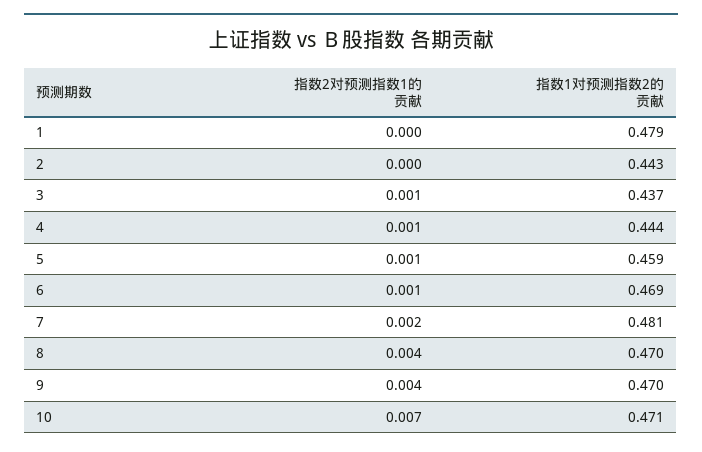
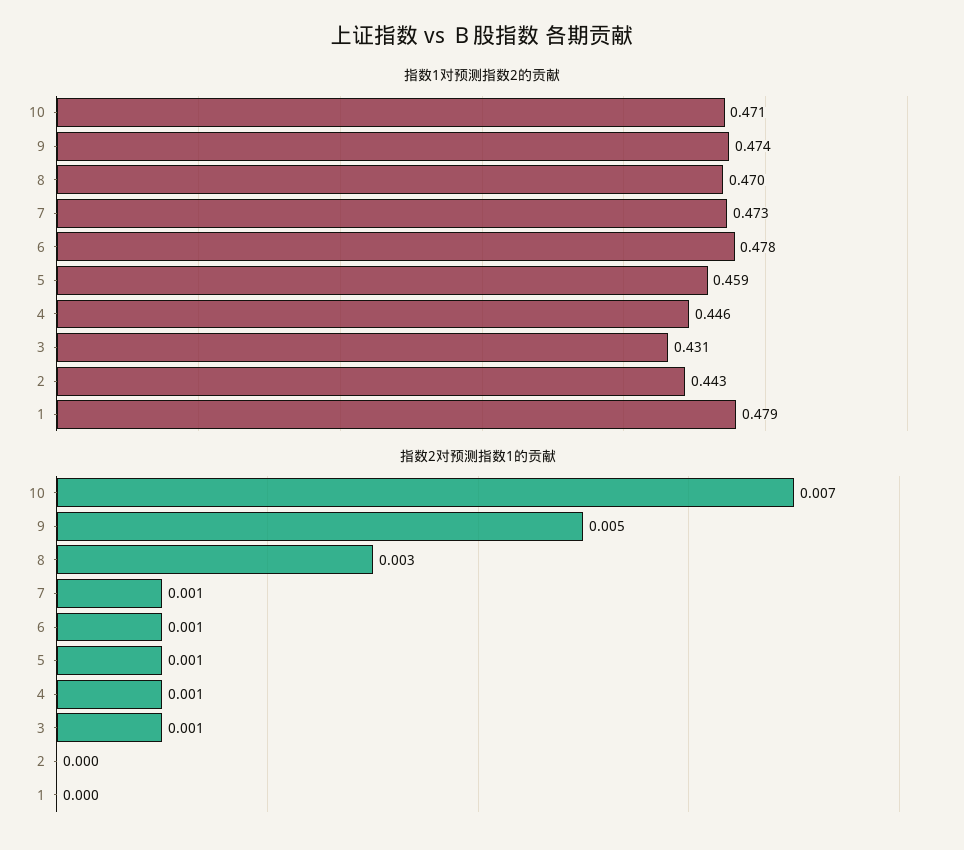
指数1对预测指数2的贡献, 3: 0.437 -> 0.431
指数1对预测指数2的贡献, 4: 0.444 -> 0.446
指数1对预测指数2的贡献, 6: 0.469 -> 0.478
指数2对预测指数1的贡献, 7: 0.002 -> 0.001
指数1对预测指数2的贡献, 7: 0.481 -> 0.473
指数2对预测指数1的贡献, 8: 0.004 -> 0.003
指数2对预测指数1的贡献, 9: 0.004 -> 0.005
指数1对预测指数2的贡献, 9: 0.47 -> 0.474

